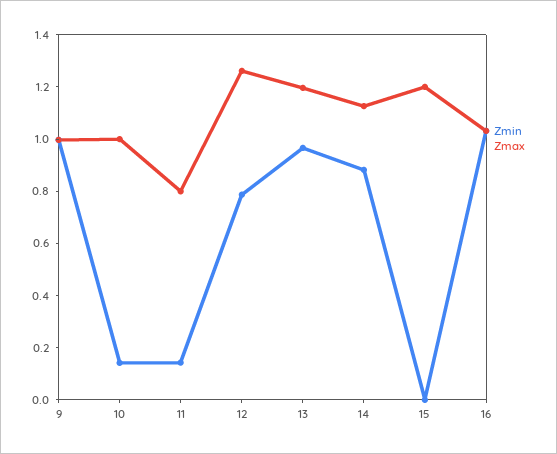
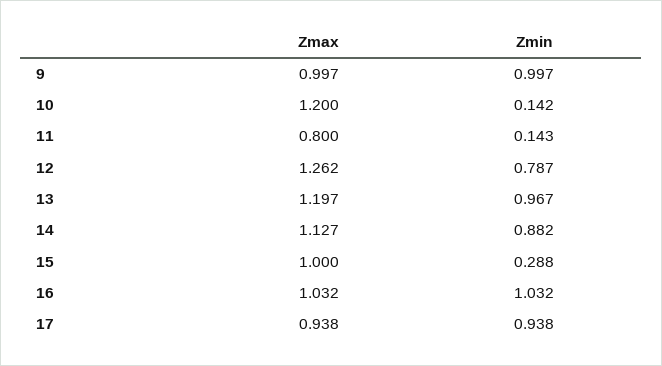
Zmax, 10: 1 -> 1.2
Zmin, 15: 0 -> 0.288
Zmax, 15: 1.2 -> 1
Zmax, 17: none -> 0.938
Zmin, 17: none -> 0.938

